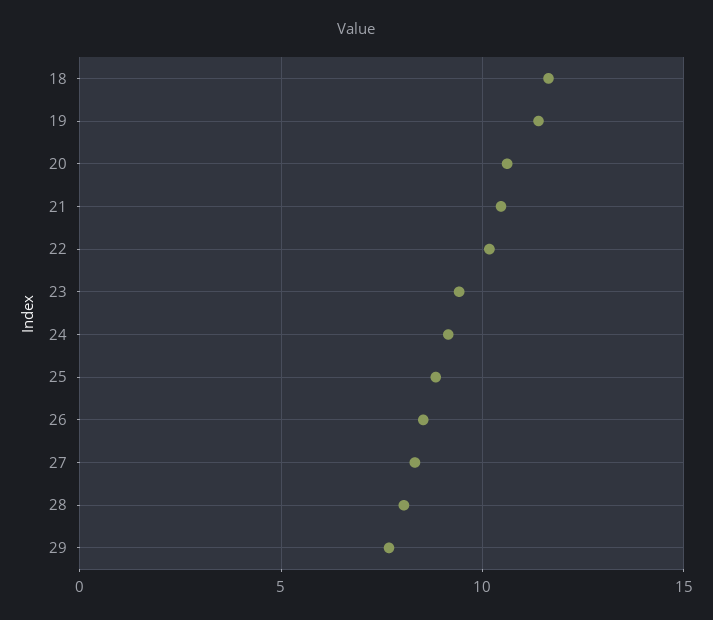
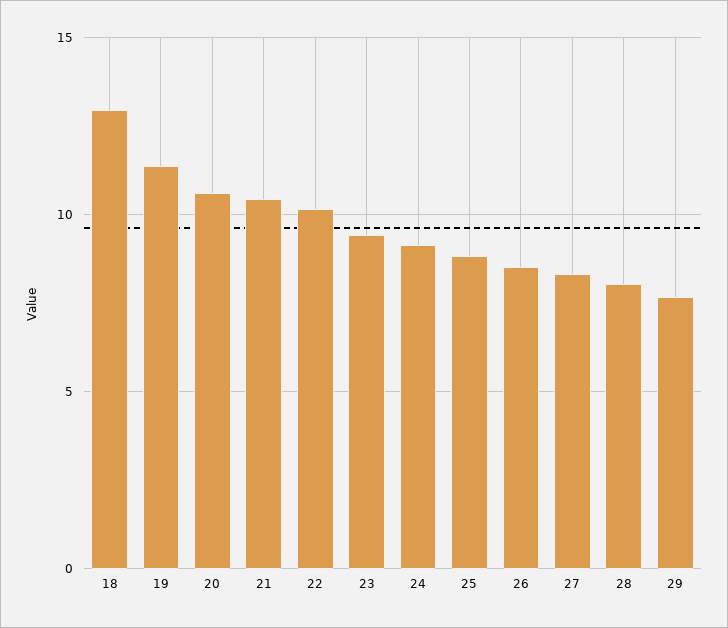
18: 11.5 -> 13

